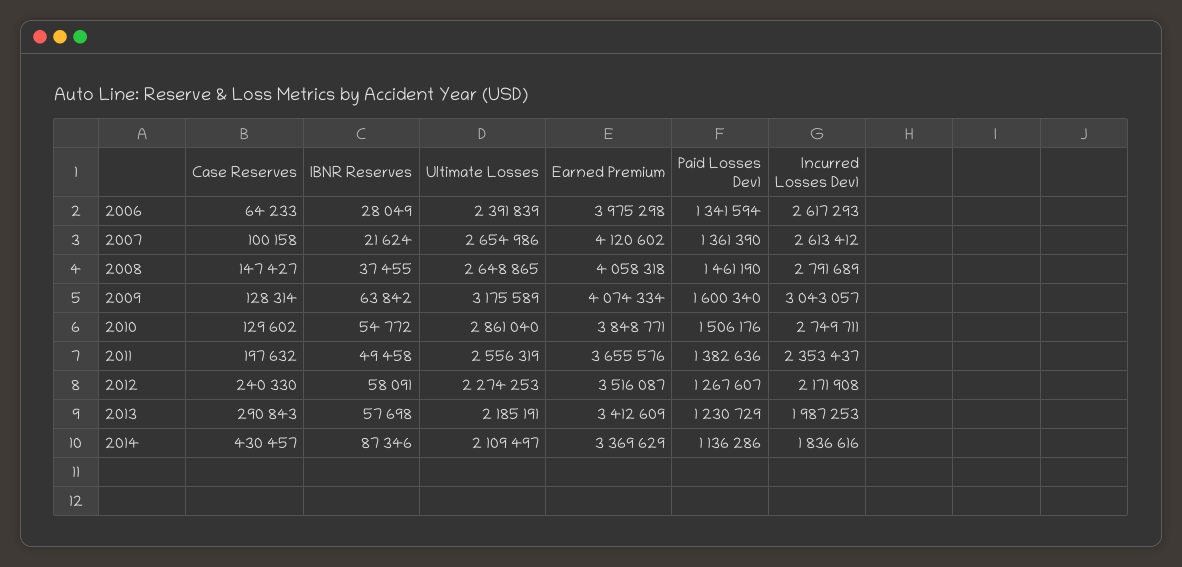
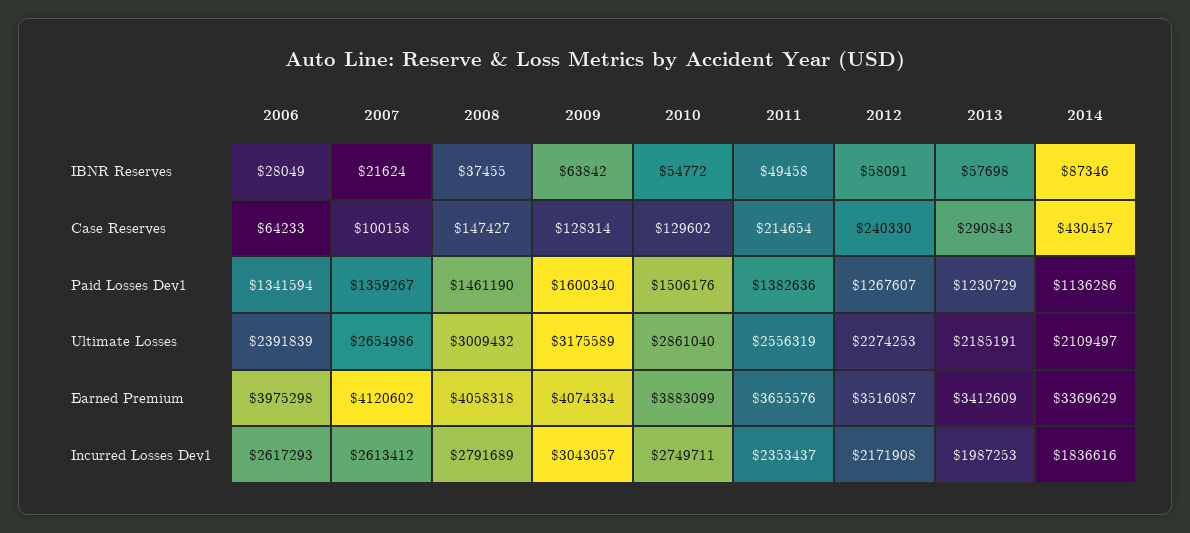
Paid Losses Dev1, 2007: 1361390 -> 1359267
Ultimate Losses, 2008: 2648865 -> 3009432
Earned Premium, 2010: 3848771 -> 3883099
Case Reserves, 2011: 197632 -> 214654

